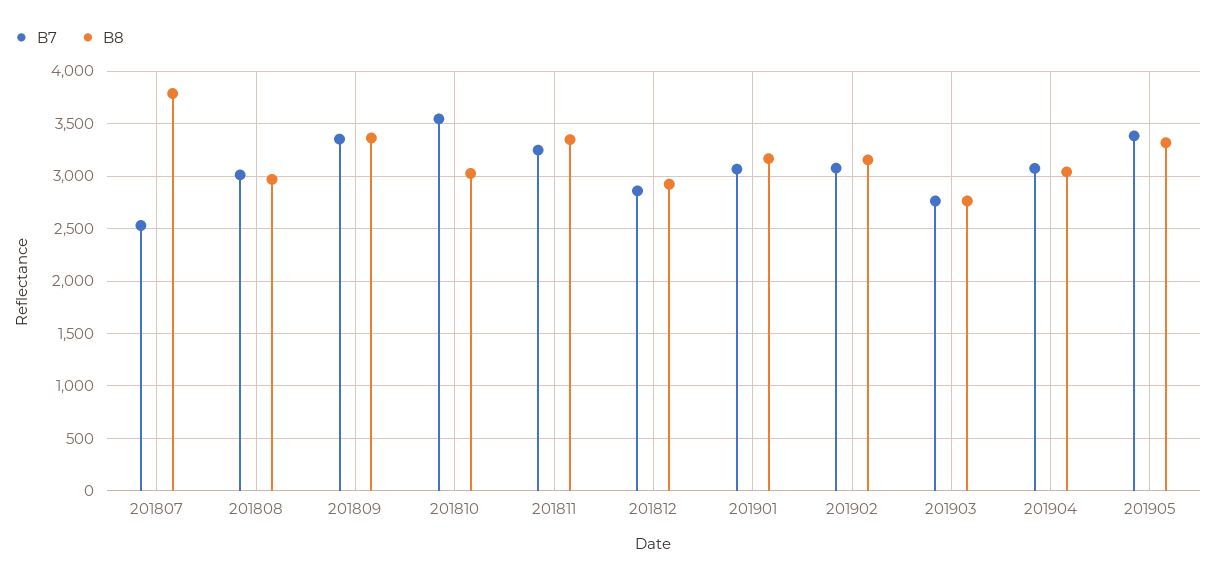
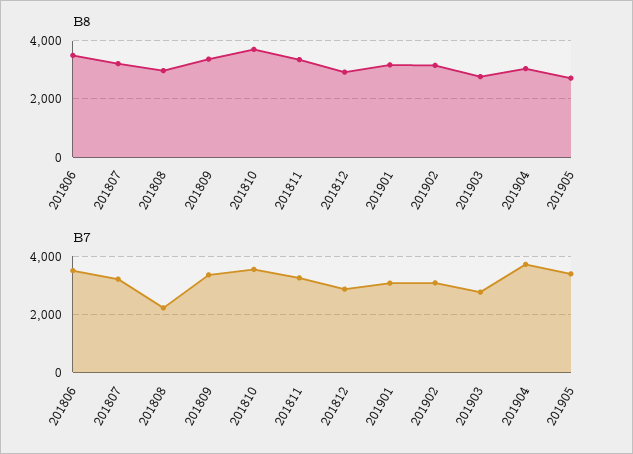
B7, 201807: 2500 -> 3250
B8, 201807: 3800 -> 3250
B7, 201808: 3000 -> 2250
B8, 201810: 3000 -> 3750
B7, 201904: 3100 -> 3750
B8, 201905: 3300 -> 2750
B8, 201806: none -> 3500
B7, 201806: none -> 3500

